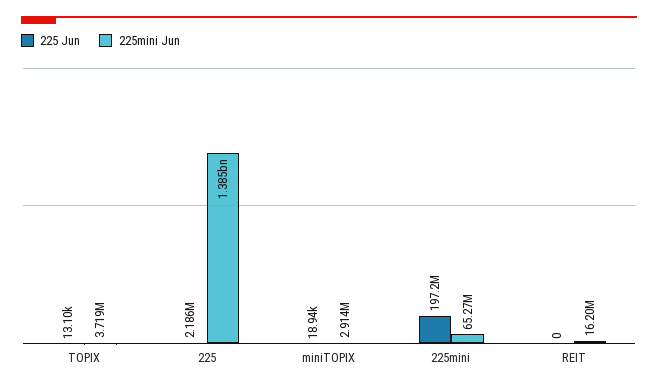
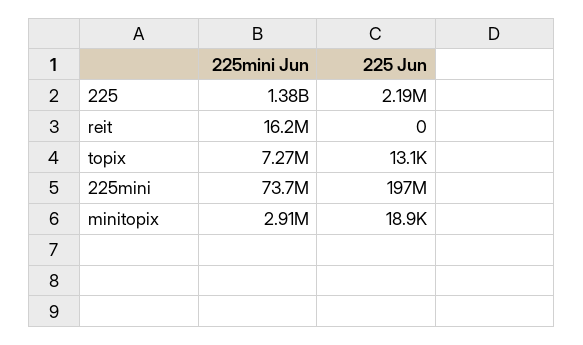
225mini Jun, TOPIX: 3719000 -> 7270000
225mini Jun, 225mini: 65270000 -> 73700000

